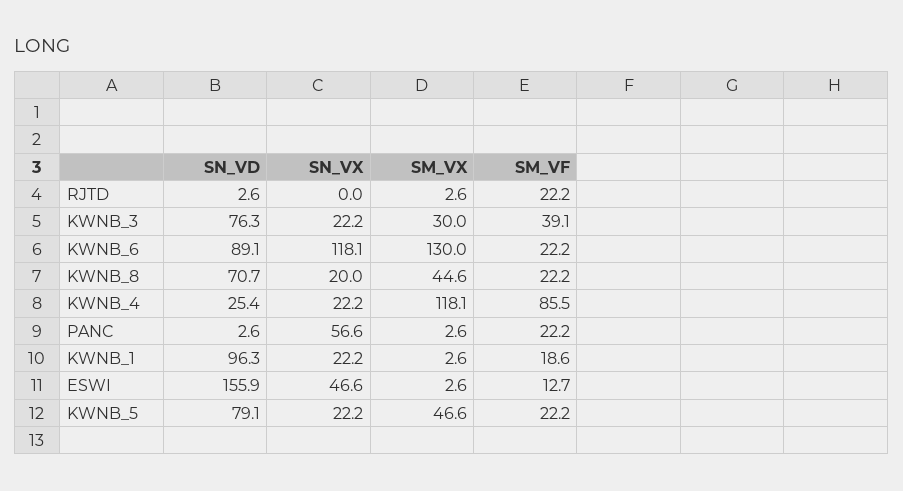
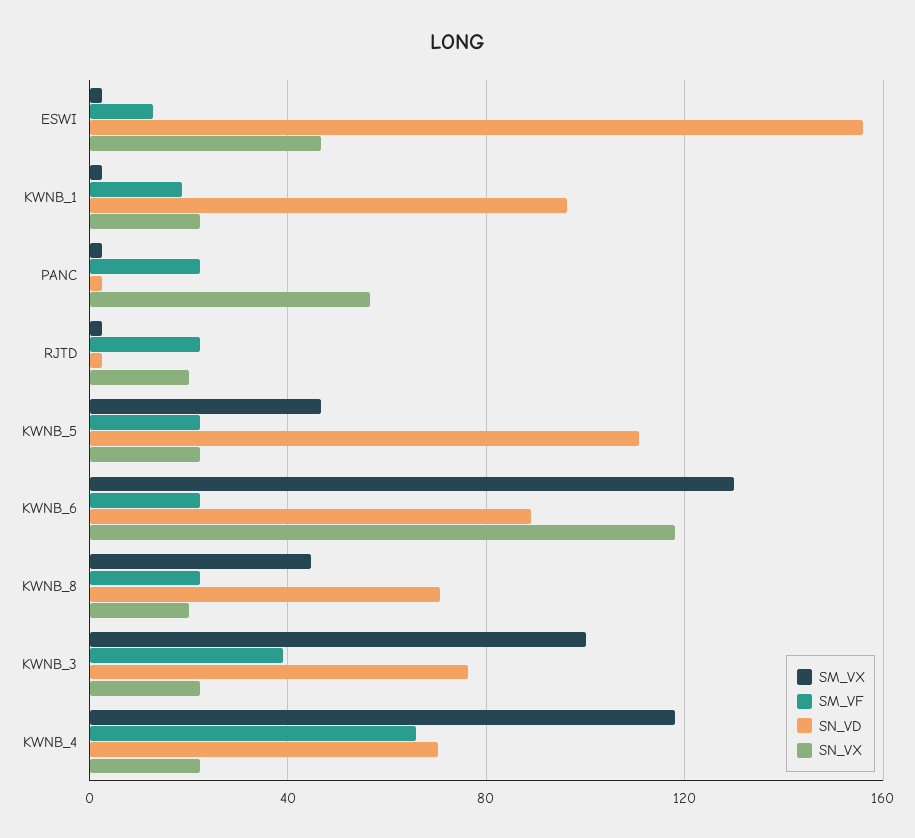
SN_VX, RJTD: 0 -> 20
SM_VX, KWNB_3: 30 -> 100
SN_VD, KWNB_4: 25.4 -> 70
SM_VF, KWNB_4: 85.5 -> 65
SN_VD, KWNB_5: 79.1 -> 110

